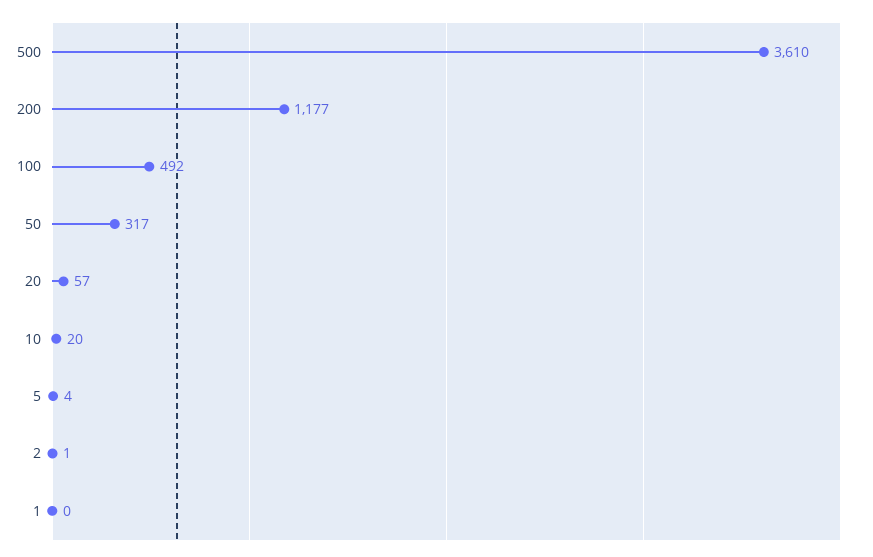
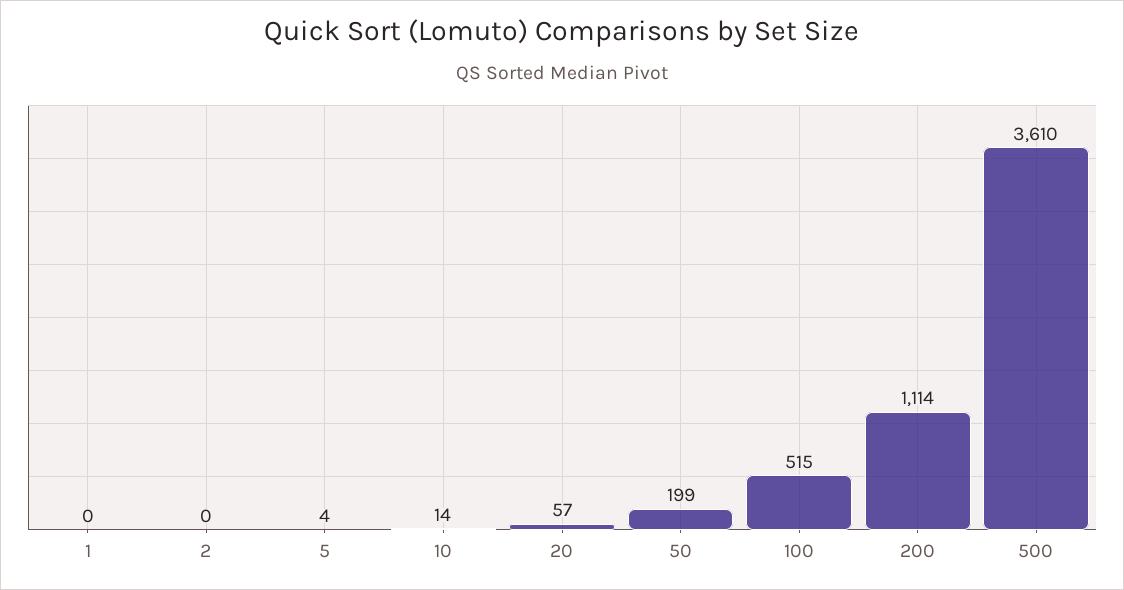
200: 1177 -> 1114
100: 492 -> 515
50: 317 -> 199
10: 20 -> 14
2: 1 -> 0

